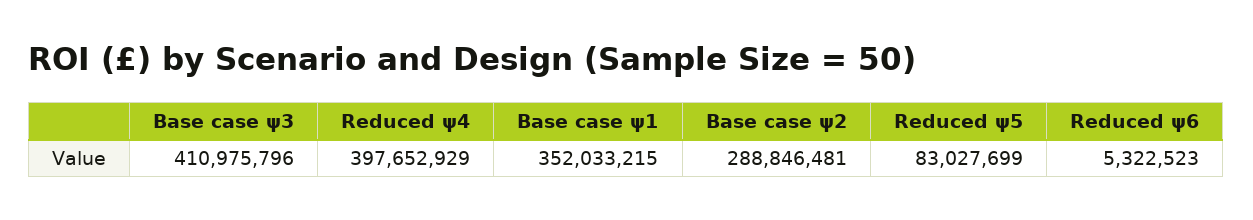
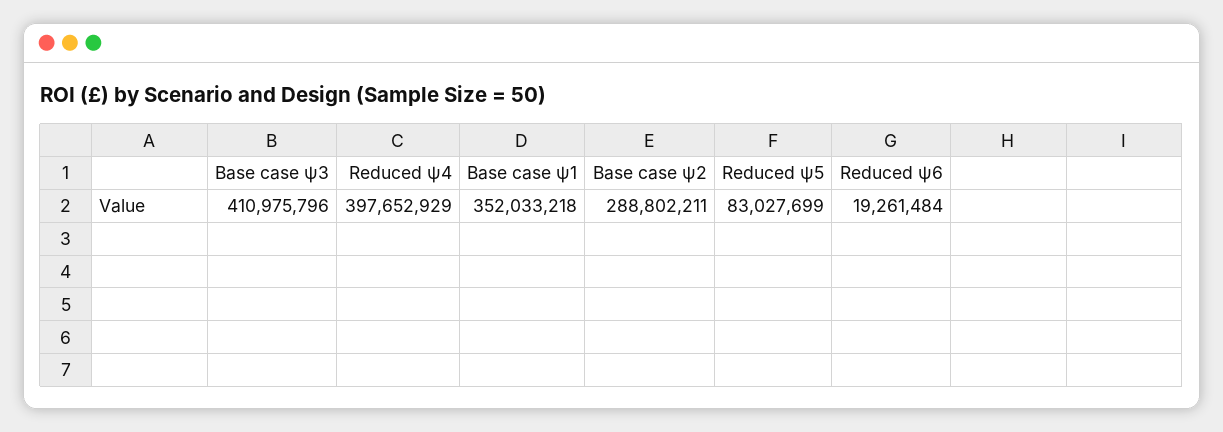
Base case ψ1: 352033215 -> 352033218
Base case ψ2: 288846481 -> 288802211
Reduced ψ6: 5322523 -> 19261484

